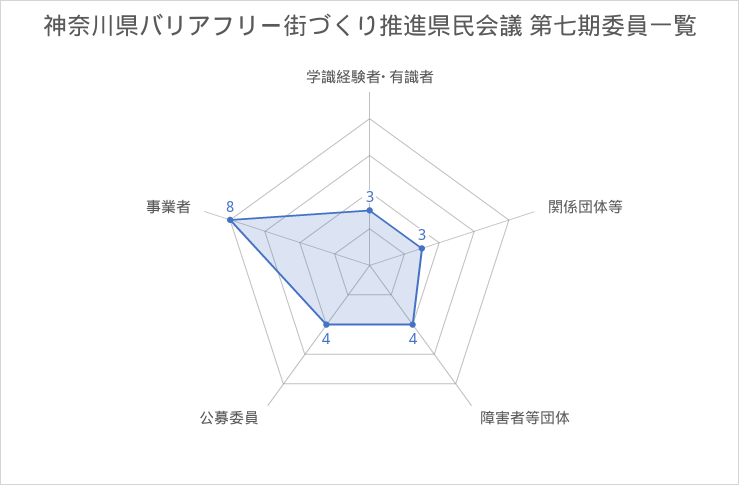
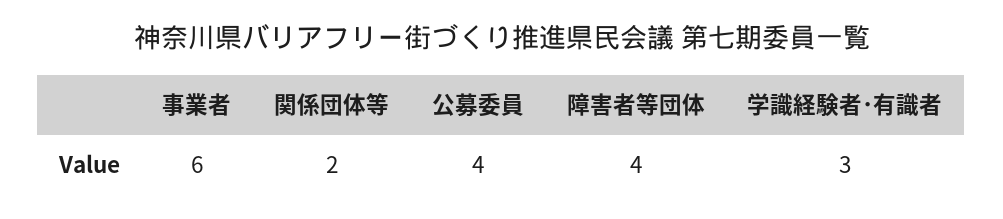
関係団体等: 3 -> 2
事業者: 8 -> 6

